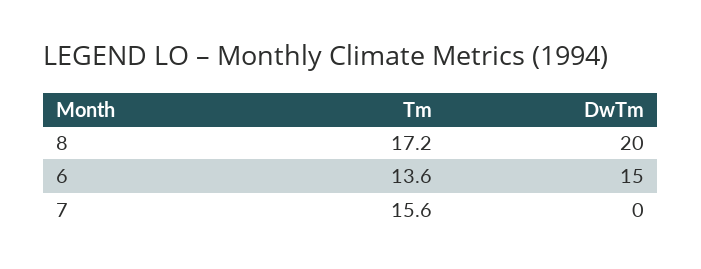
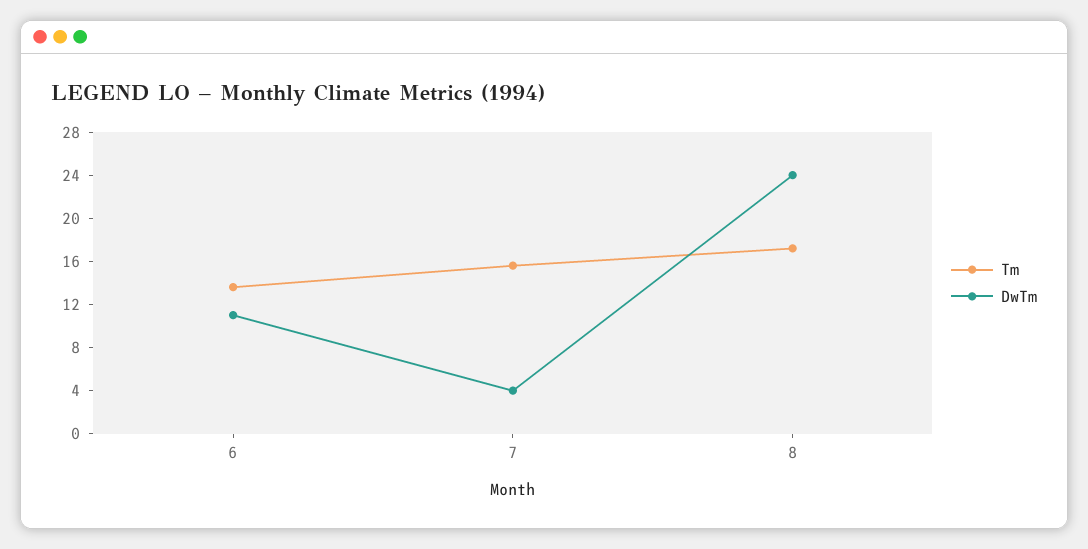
DwTm, 8: 20 -> 24
DwTm, 6: 15 -> 11
DwTm, 7: 0 -> 4

